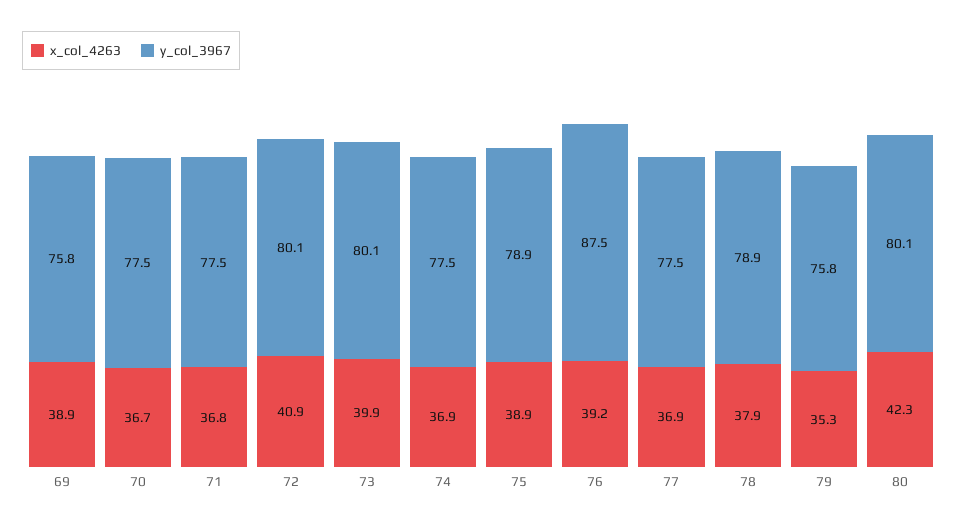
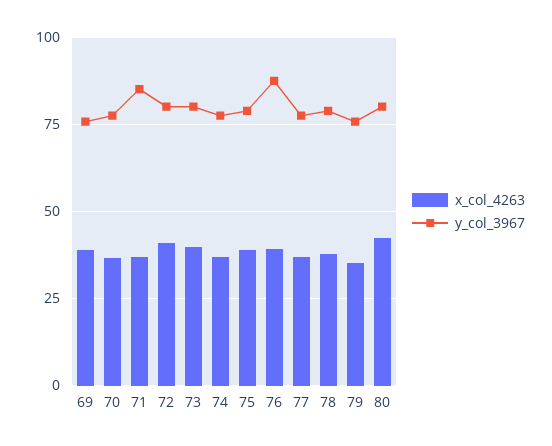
y_col_3967, 71: 77.5 -> 85

